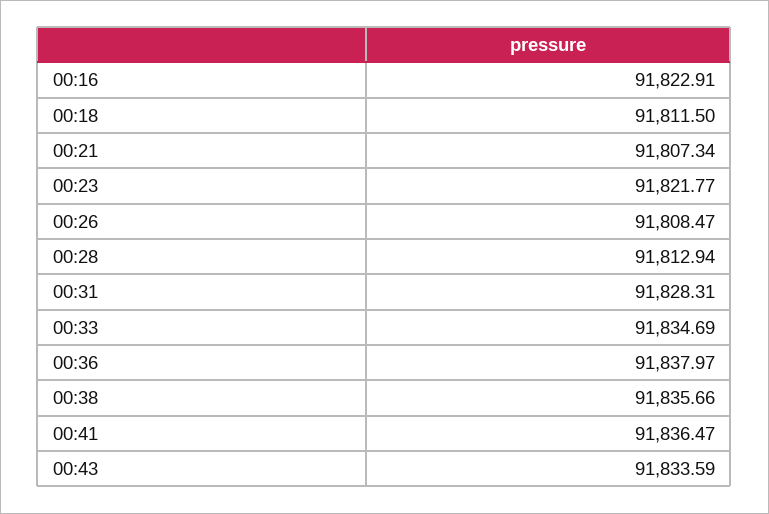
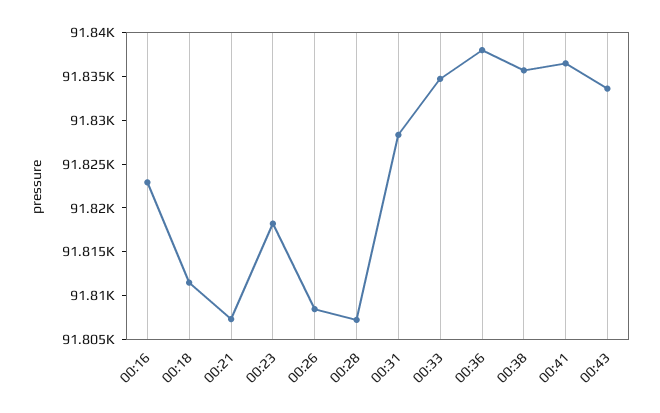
00:23: 91821.77 -> 91818
00:28: 91812.94 -> 91807

